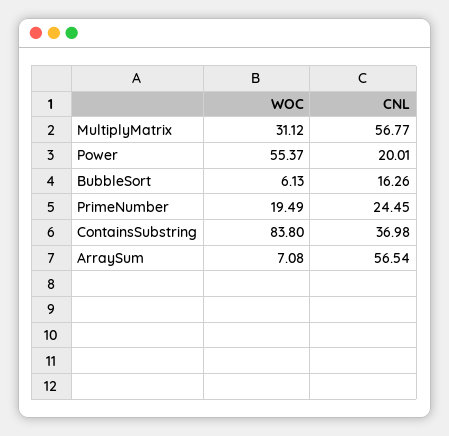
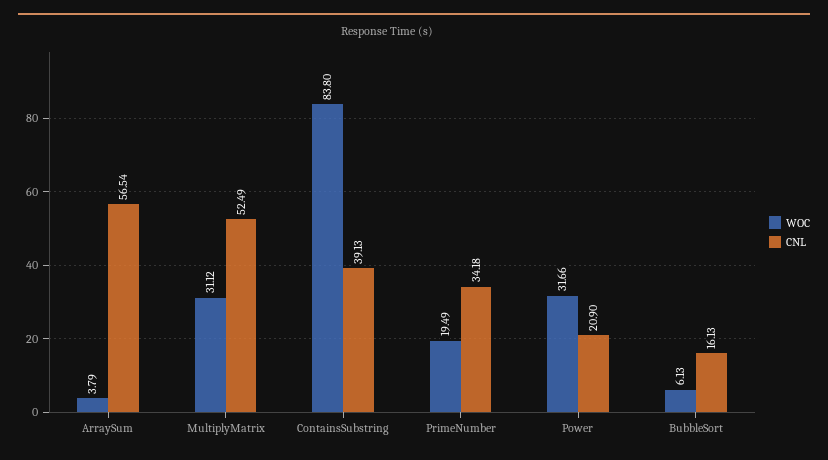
CNL, MultiplyMatrix: 56.77 -> 52.49
WOC, Power: 55.37 -> 31.66
CNL, Power: 20.01 -> 20.9
CNL, BubbleSort: 16.26 -> 16.13
CNL, PrimeNumber: 24.45 -> 34.18
CNL, ContainsSubstring: 36.98 -> 39.13
WOC, ArraySum: 7.08 -> 3.79

